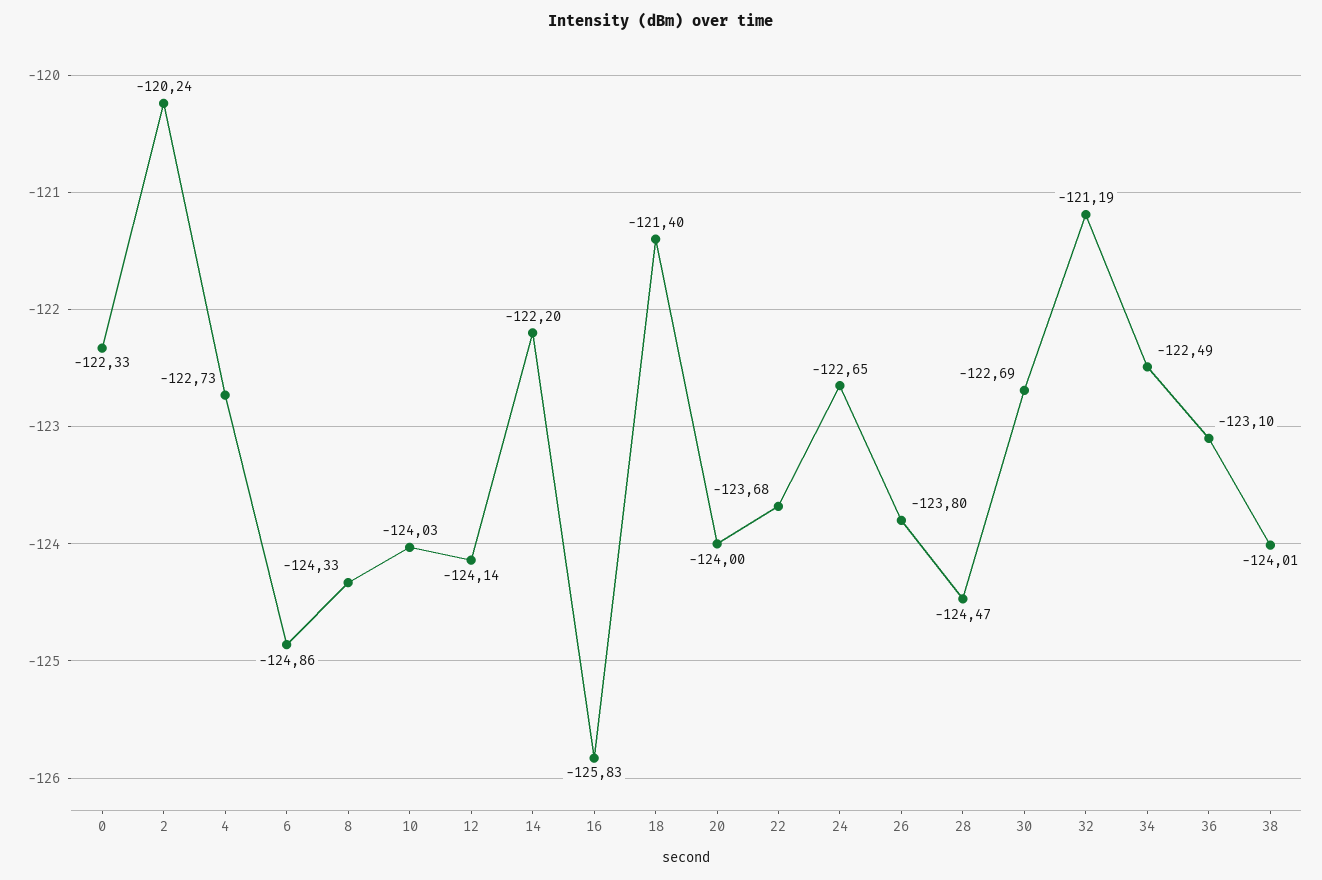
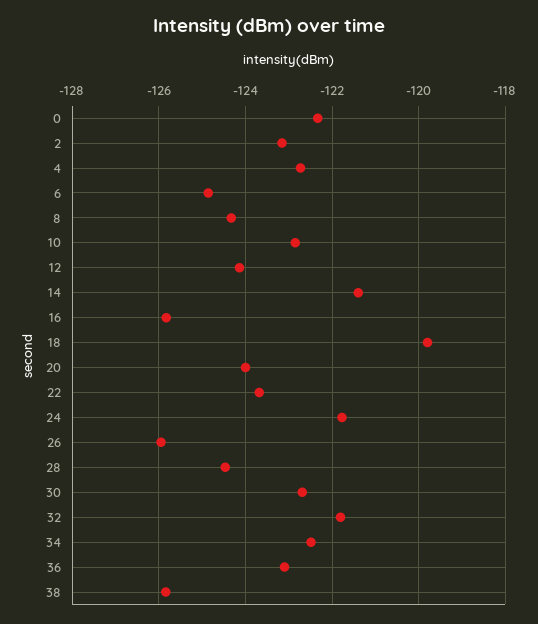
2: -120.24 -> -123.2
10: -124.03 -> -122.8
14: -122.2 -> -121.4
18: -121.4 -> -119.8
24: -122.65 -> -121.8
26: -123.8 -> -126
32: -121.19 -> -121.8
38: -124.01 -> -125.8

